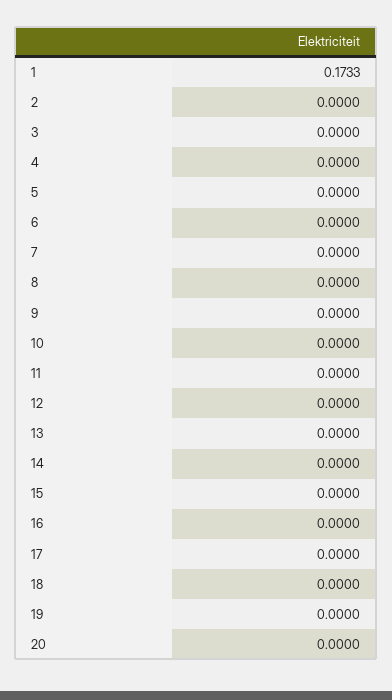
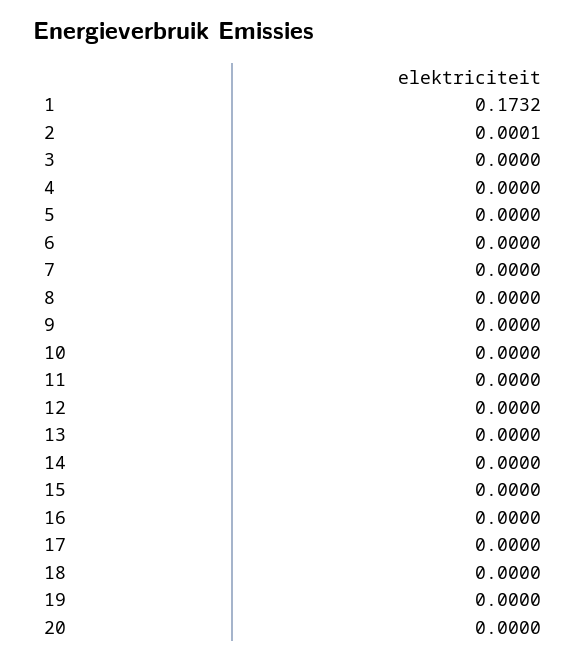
1: 0.1733 -> 0.1732
2: 0 -> 0.0001

